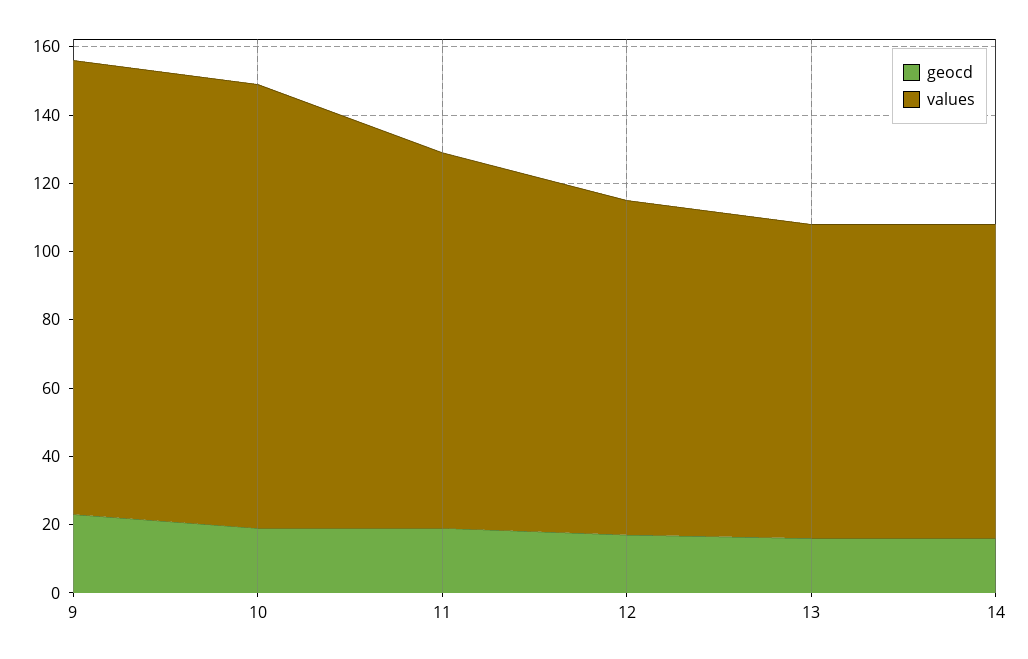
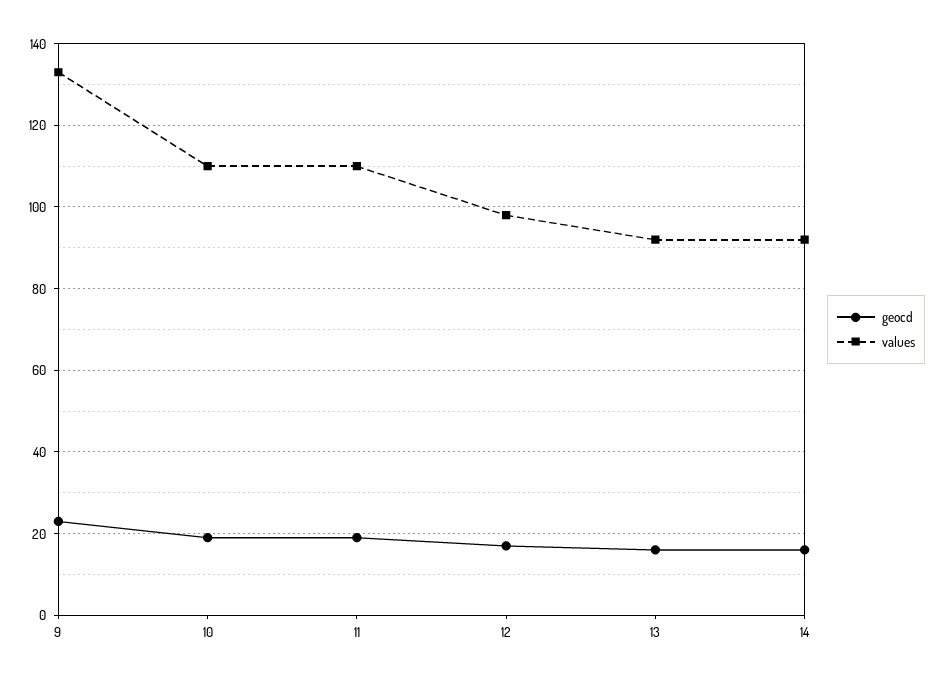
values, 10: 130 -> 110

